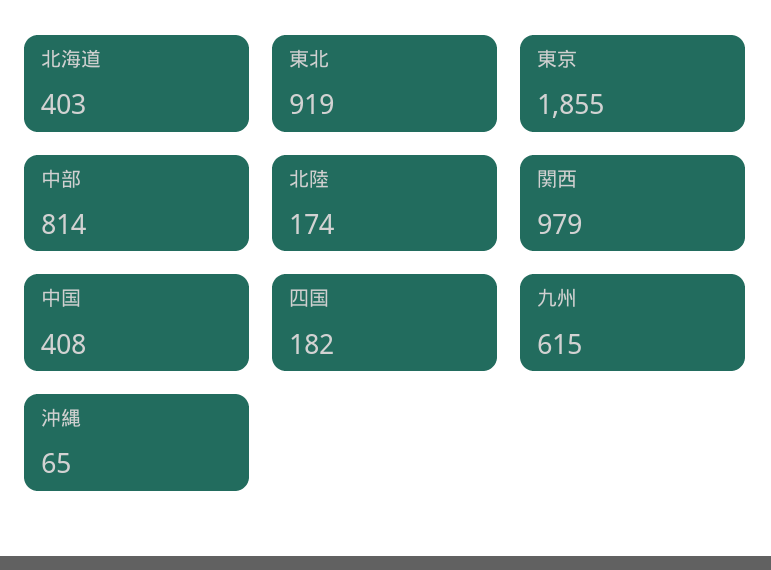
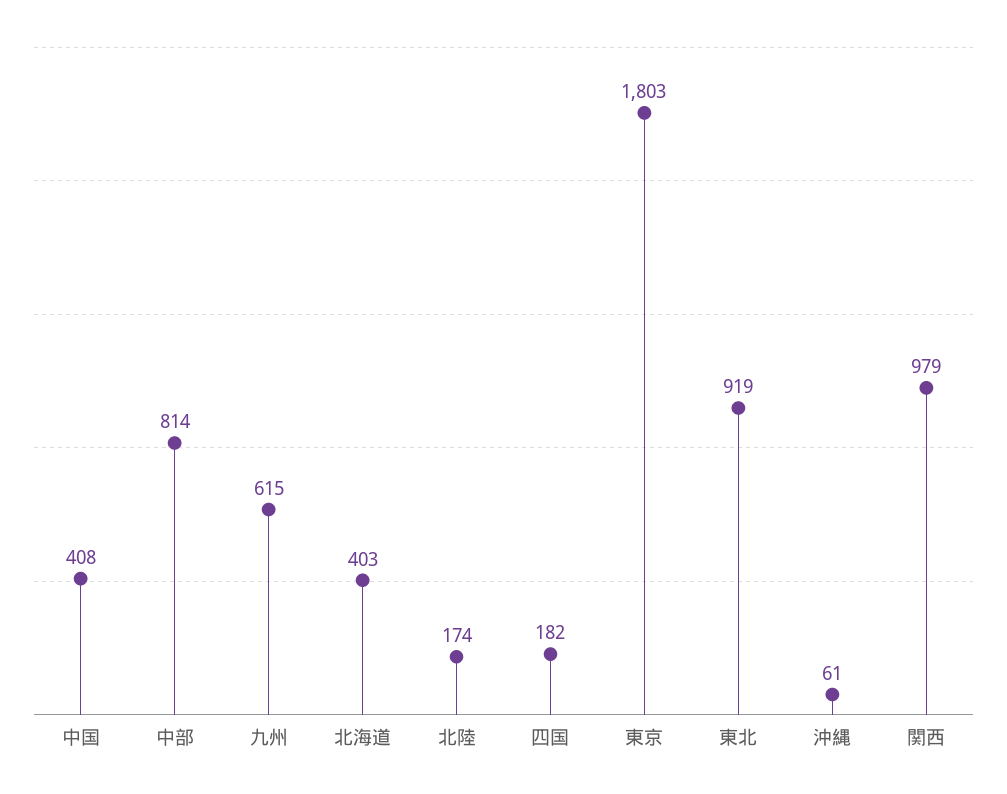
東京: 1855 -> 1803
沖縄: 65 -> 61

